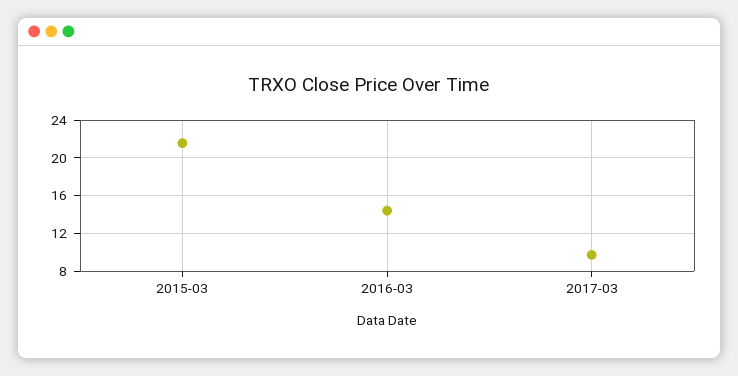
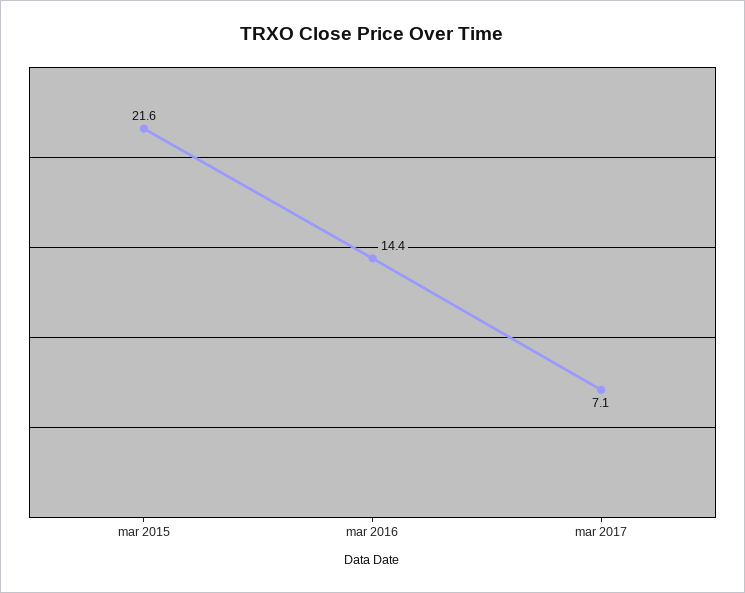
2017-03: 10 -> 7.1

